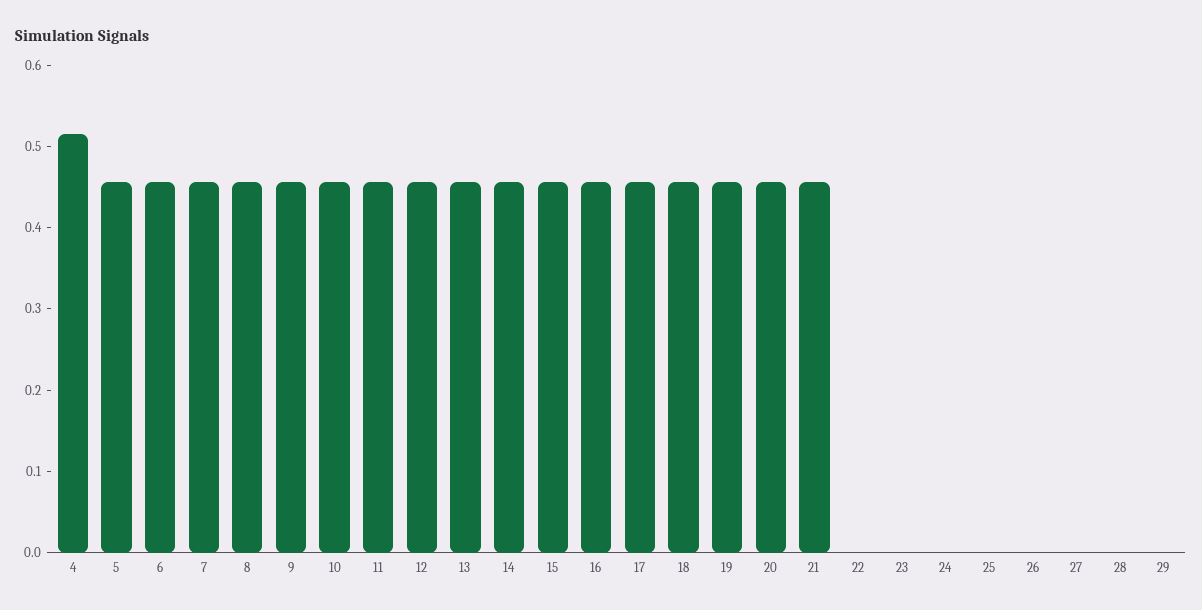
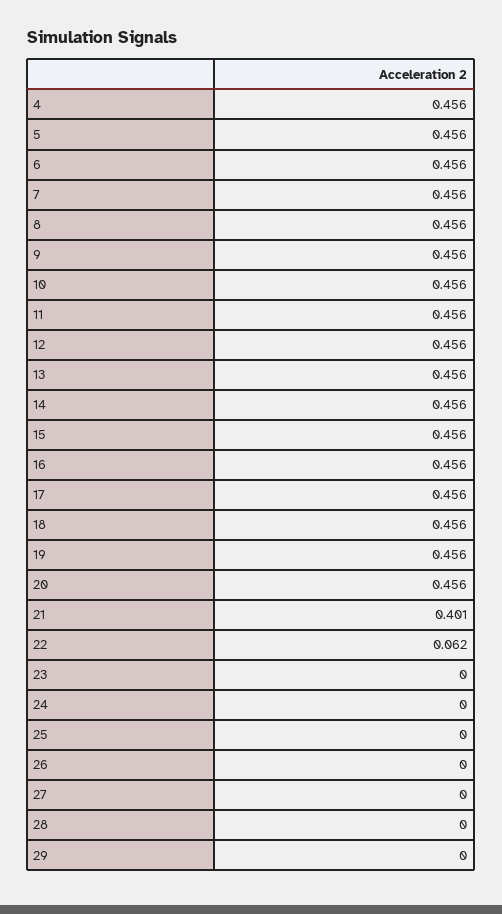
4: 0.52 -> 0.456
21: 0.46 -> 0.401
22: 0 -> 0.062

